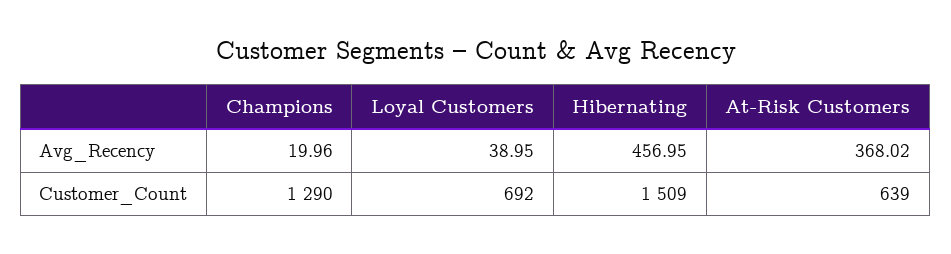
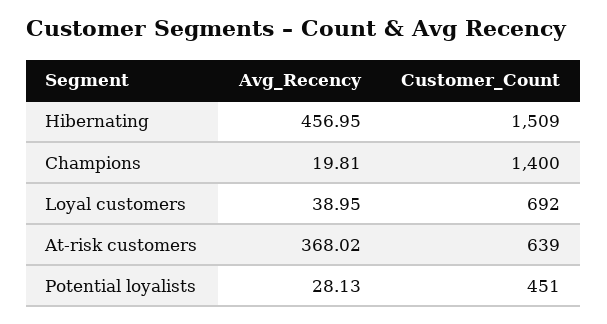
Champions, Avg_Recency: 19.96 -> 19.81
Champions, Customer_Count: 1290 -> 1400
Potential loyalists, Avg_Recency: none -> 28.13
Potential loyalists, Customer_Count: none -> 451

